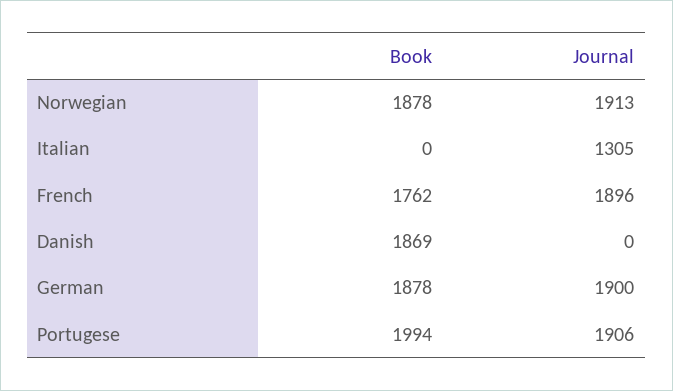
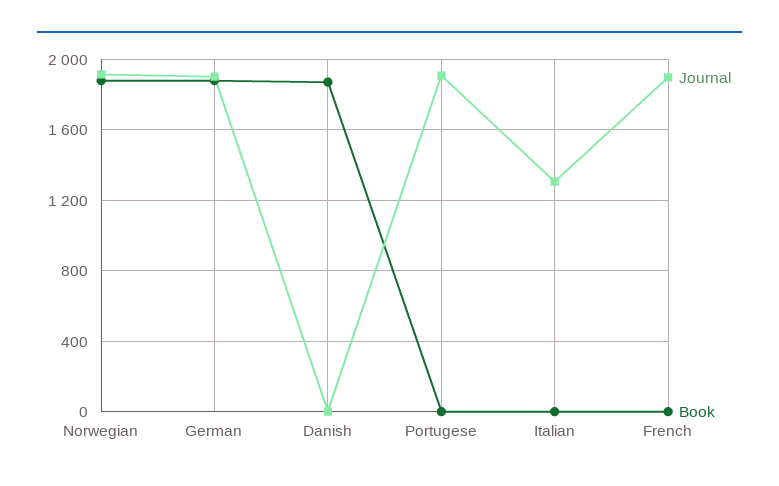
Book, French: 1762 -> 0
Book, Portugese: 1994 -> 0

